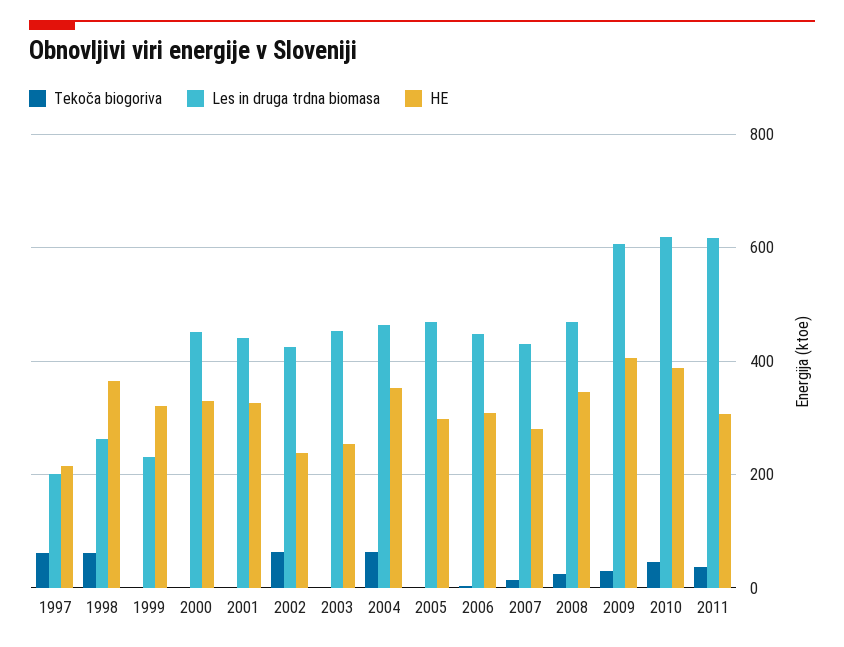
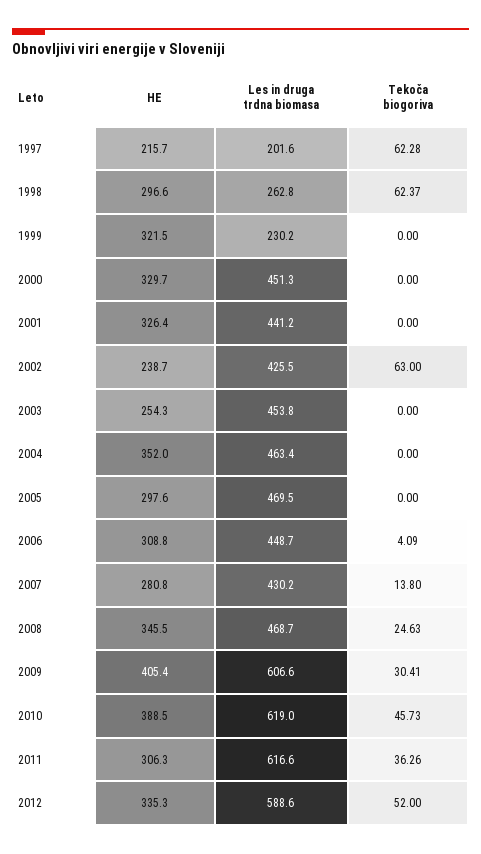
HE, 1998: 360 -> 296.6
Tekoča biogoriva, 2004: 60 -> 0
HE, 2012: none -> 335.3
Les in druga trdna biomasa, 2012: none -> 588.6
Tekoča biogoriva, 2012: none -> 52

